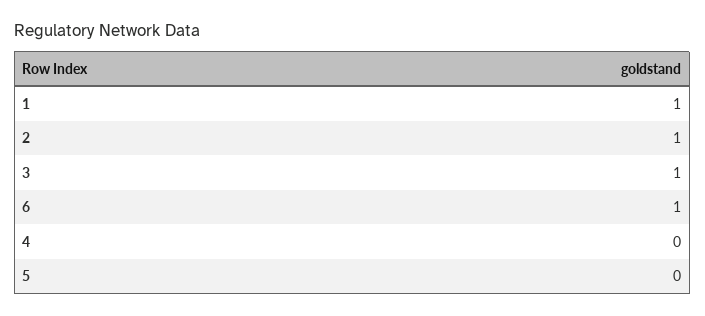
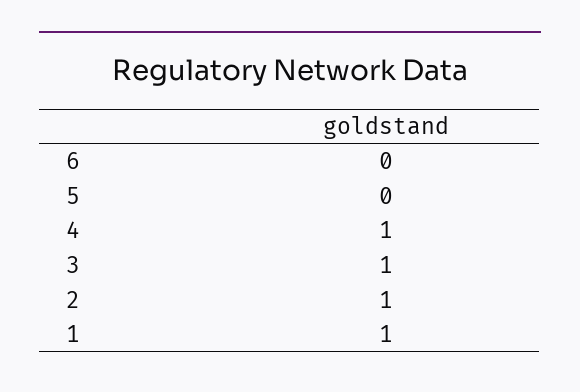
6: 1 -> 0
4: 0 -> 1

